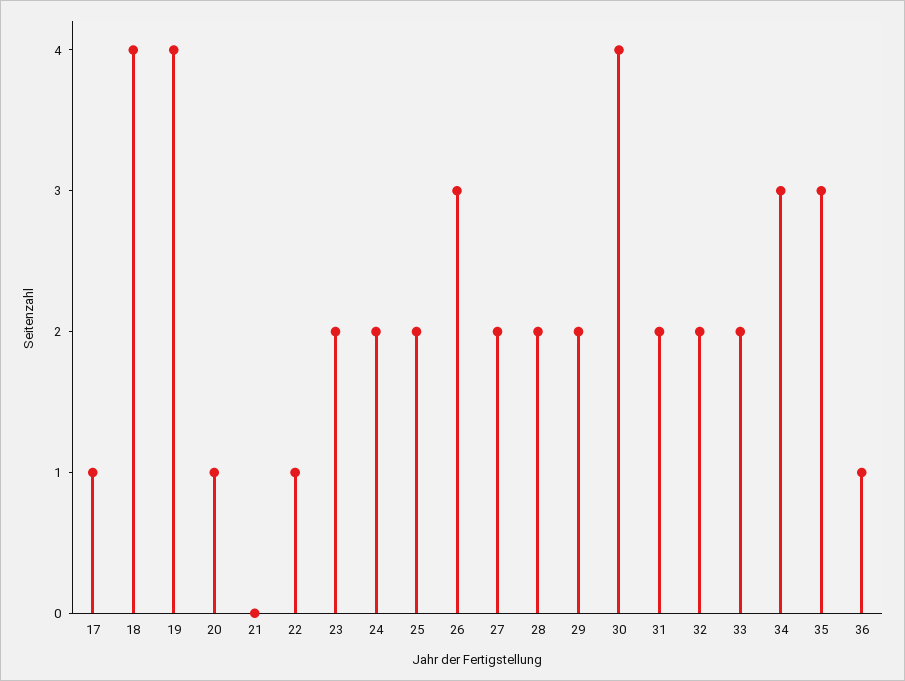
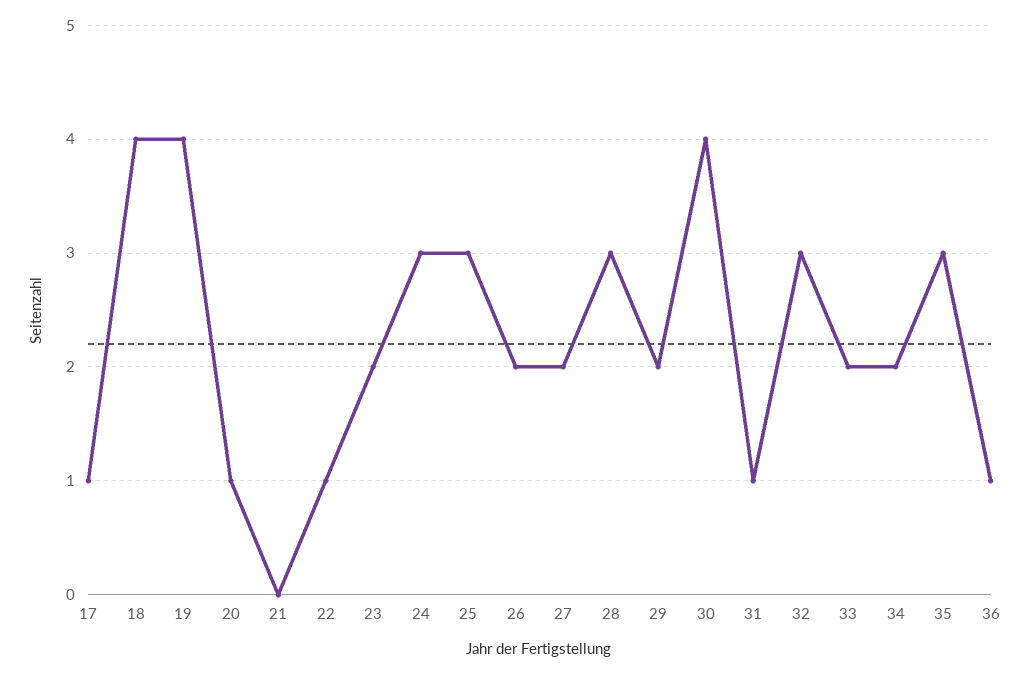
24: 2 -> 3
25: 2 -> 3
26: 3 -> 2
28: 2 -> 3
31: 2 -> 1
32: 2 -> 3
34: 3 -> 2

